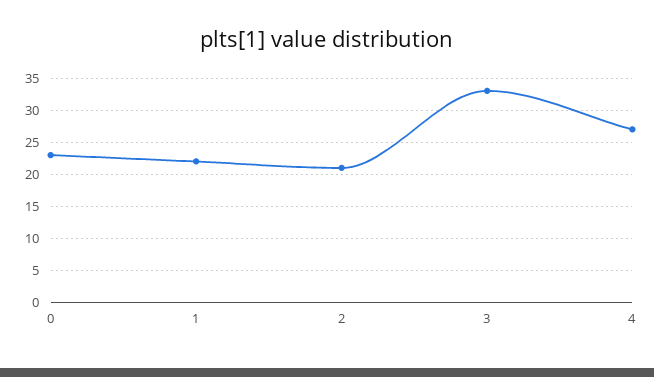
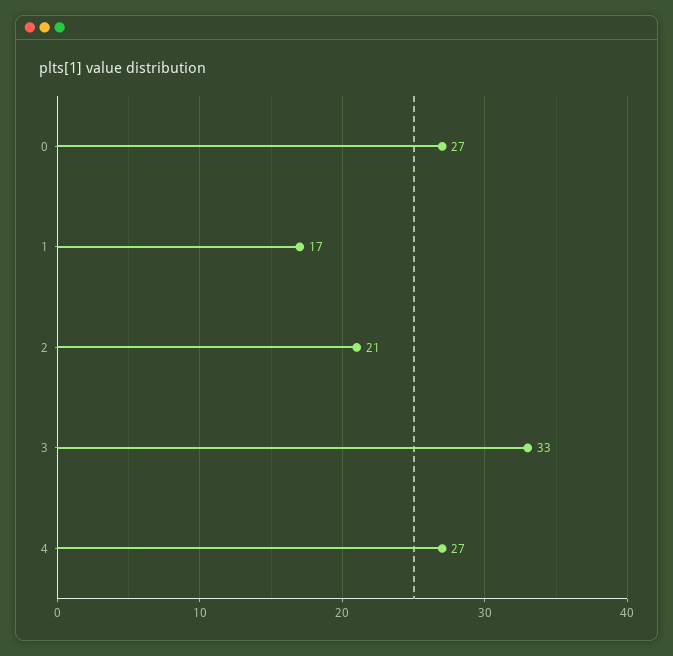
0: 23 -> 27
1: 22 -> 17

